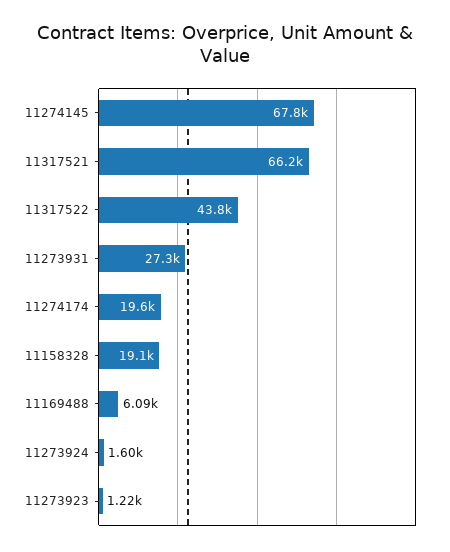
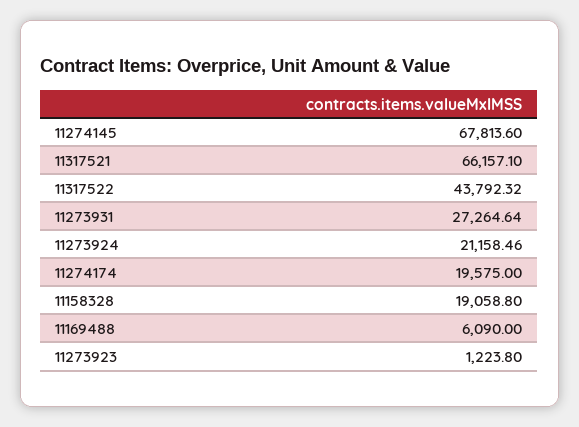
11273924: 1600 -> 21158.46

